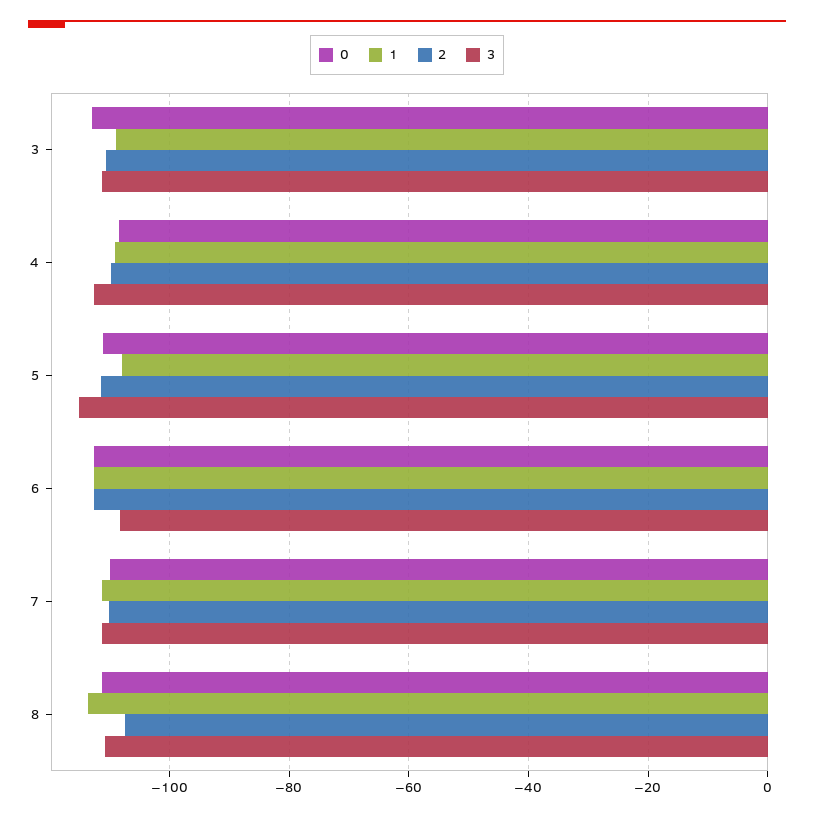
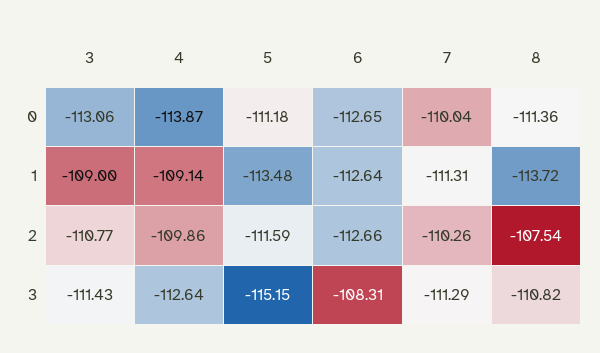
0, 4: -108 -> -113.87
1, 5: -108 -> -113.48

